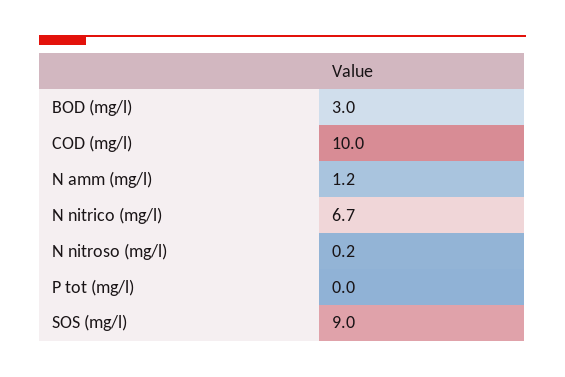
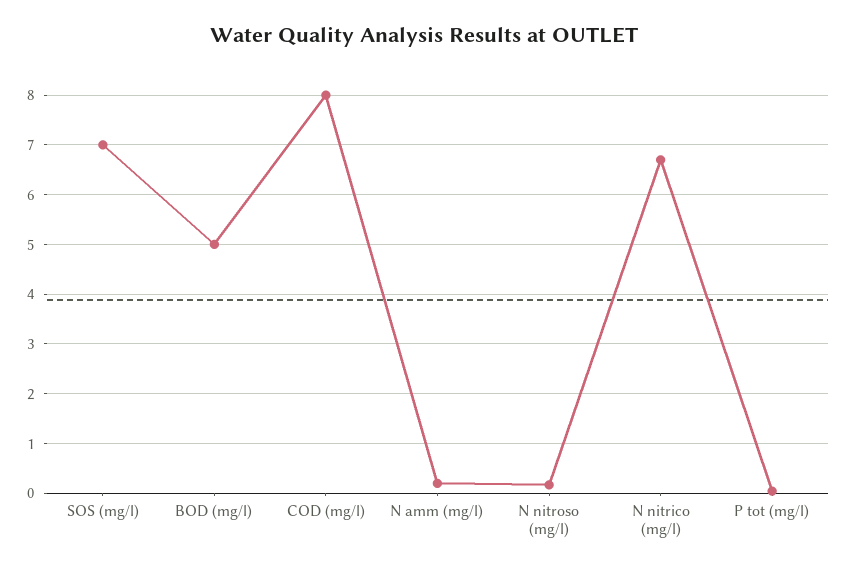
BOD (mg/l): 3 -> 5
COD (mg/l): 10 -> 8
N amm (mg/l): 1.2 -> 0.2
SOS (mg/l): 9 -> 7

